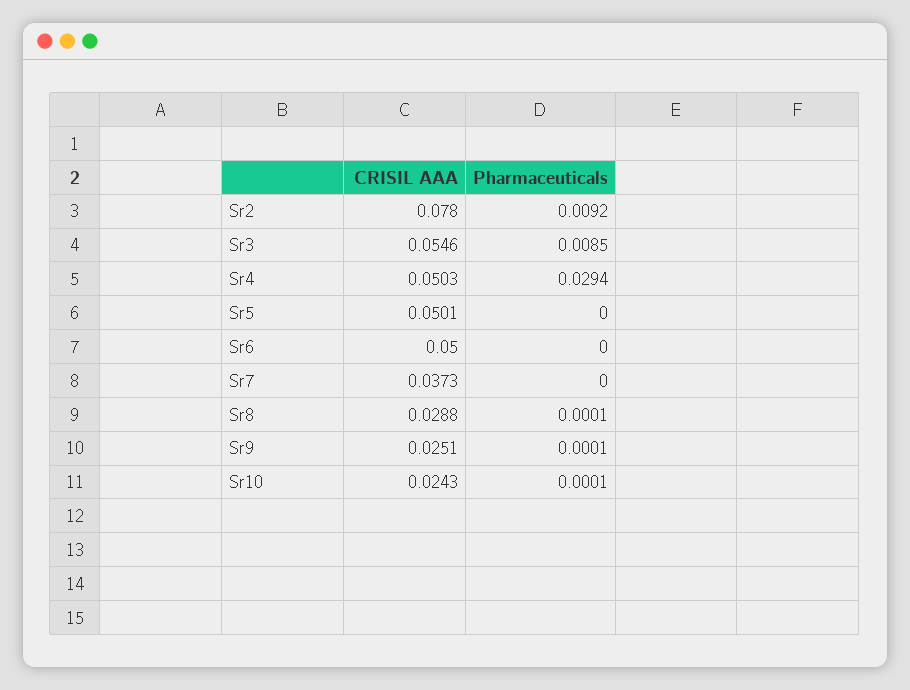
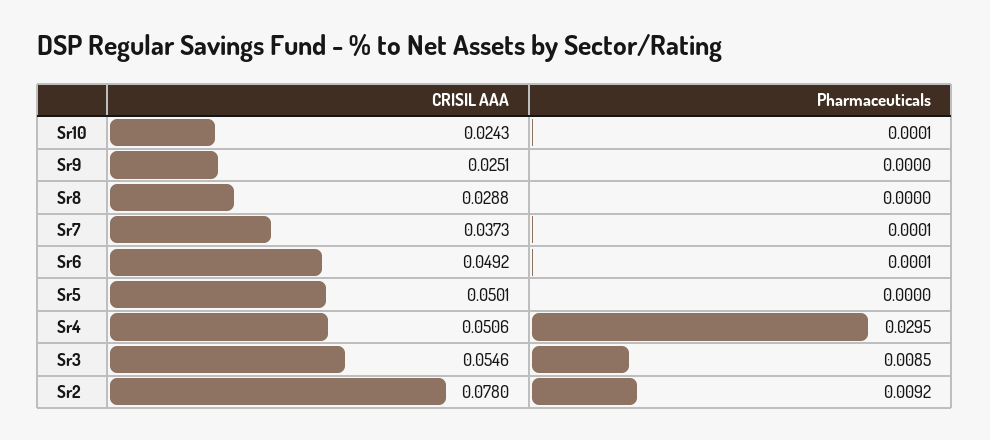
CRISIL AAA, Sr4: 0.0503 -> 0.0506
Pharmaceuticals, Sr4: 0.0294 -> 0.0295
CRISIL AAA, Sr6: 0.05 -> 0.0492
Pharmaceuticals, Sr6: 0 -> 0.0001
Pharmaceuticals, Sr7: 0 -> 0.0001
Pharmaceuticals, Sr8: 0.0001 -> 0
Pharmaceuticals, Sr9: 0.0001 -> 0

